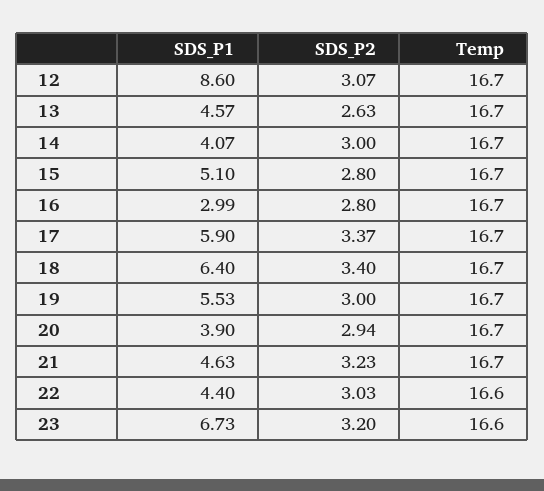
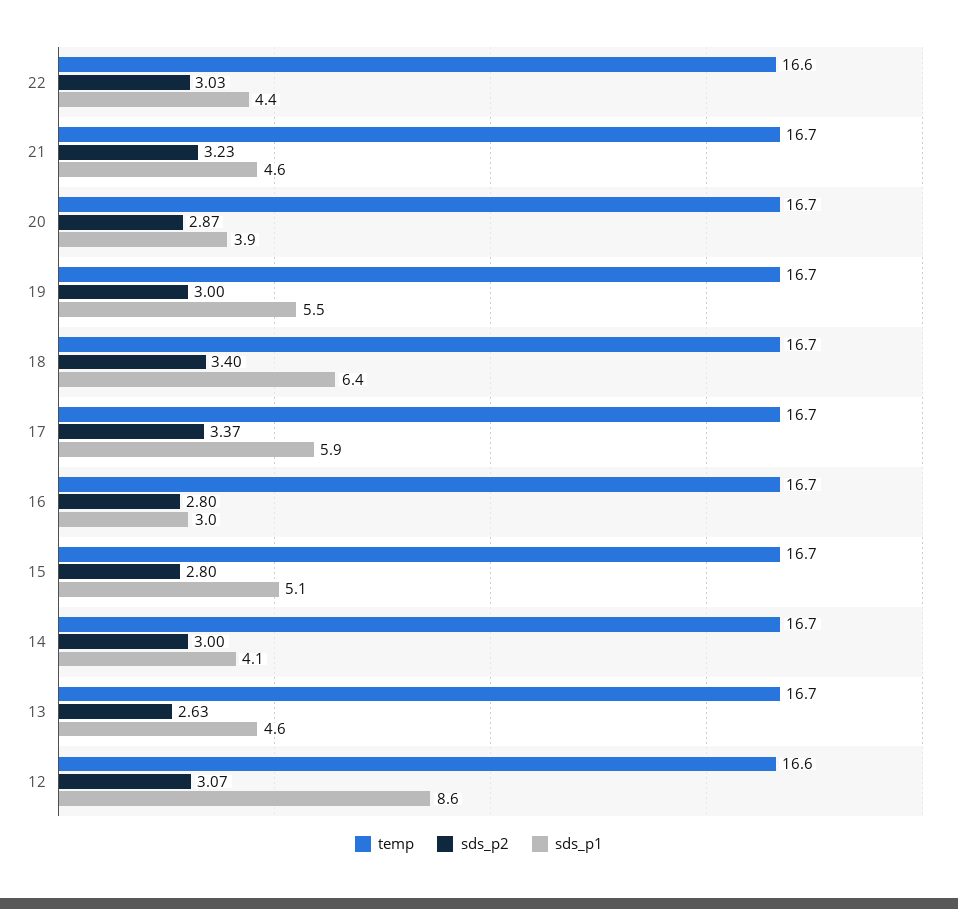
Temp, 12: 16.7 -> 16.6
SDS_P2, 20: 2.94 -> 2.87
SDS_P1, 23: 6.73 -> none
SDS_P2, 23: 3.2 -> none
Temp, 23: 16.6 -> none

